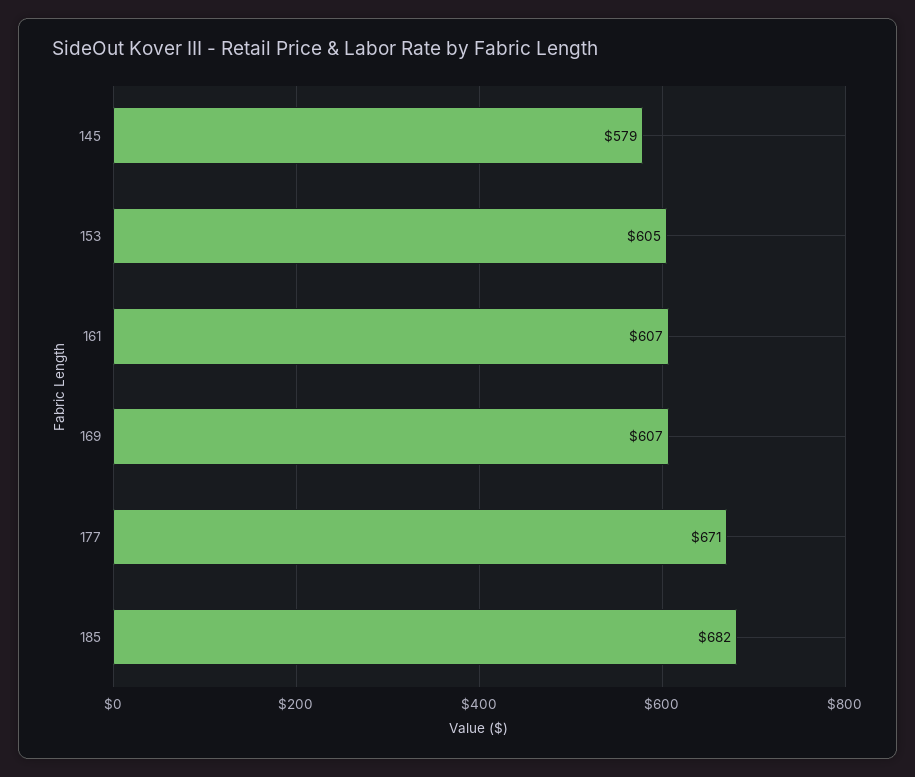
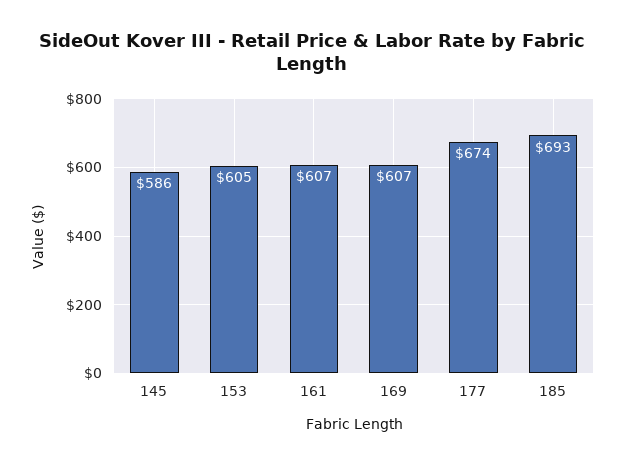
145: 579 -> 586
177: 671 -> 674
185: 682 -> 693

